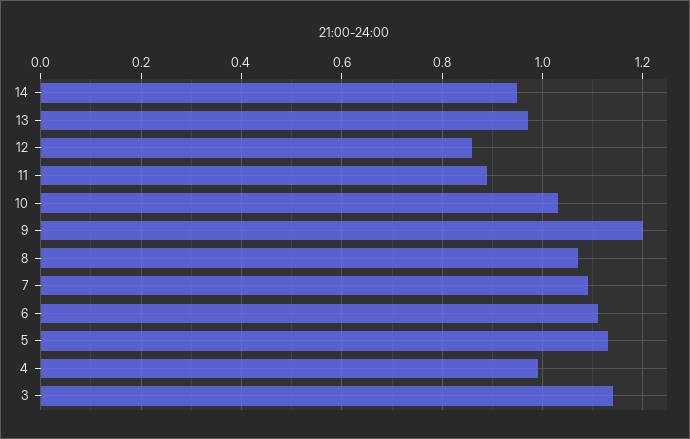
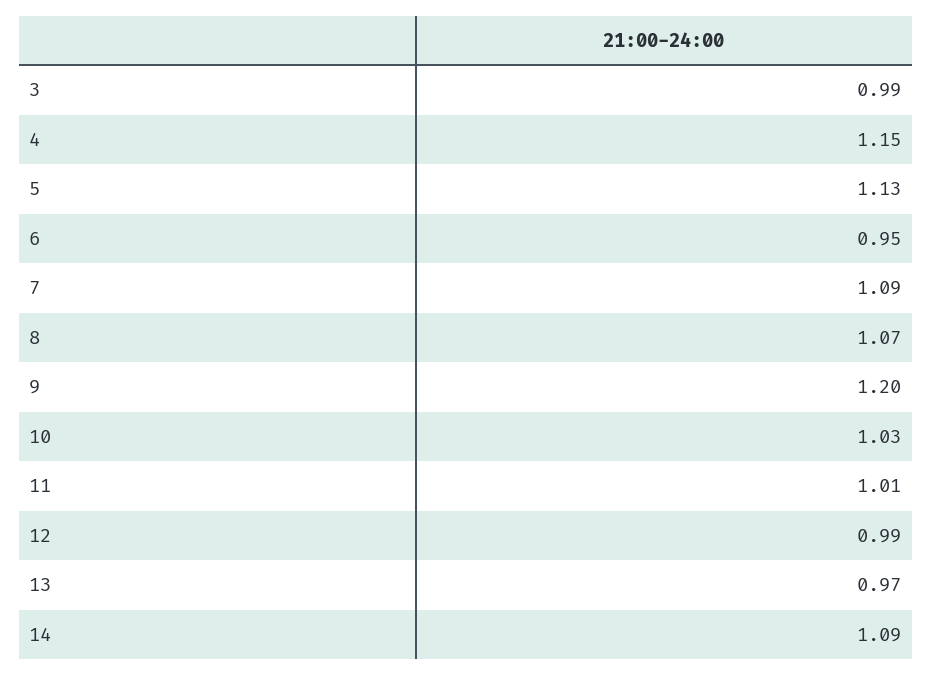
14: 0.95 -> 1.09
12: 0.85 -> 0.99
11: 0.9 -> 1.01
6: 1.1 -> 0.95
4: 1 -> 1.15
3: 1.15 -> 0.99

